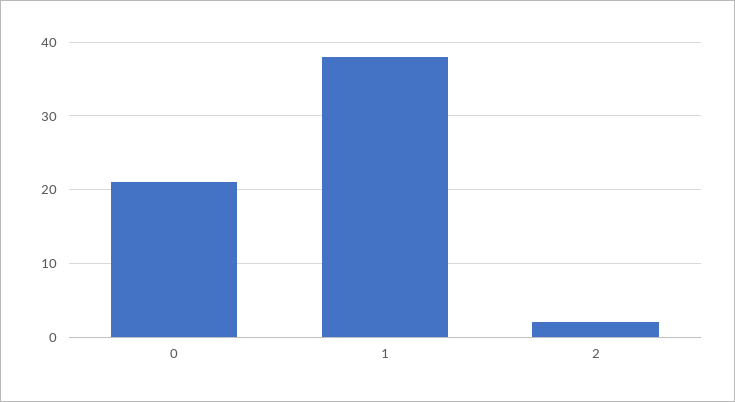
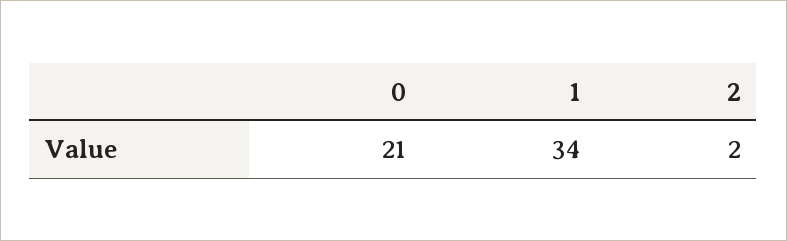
1: 38 -> 34

